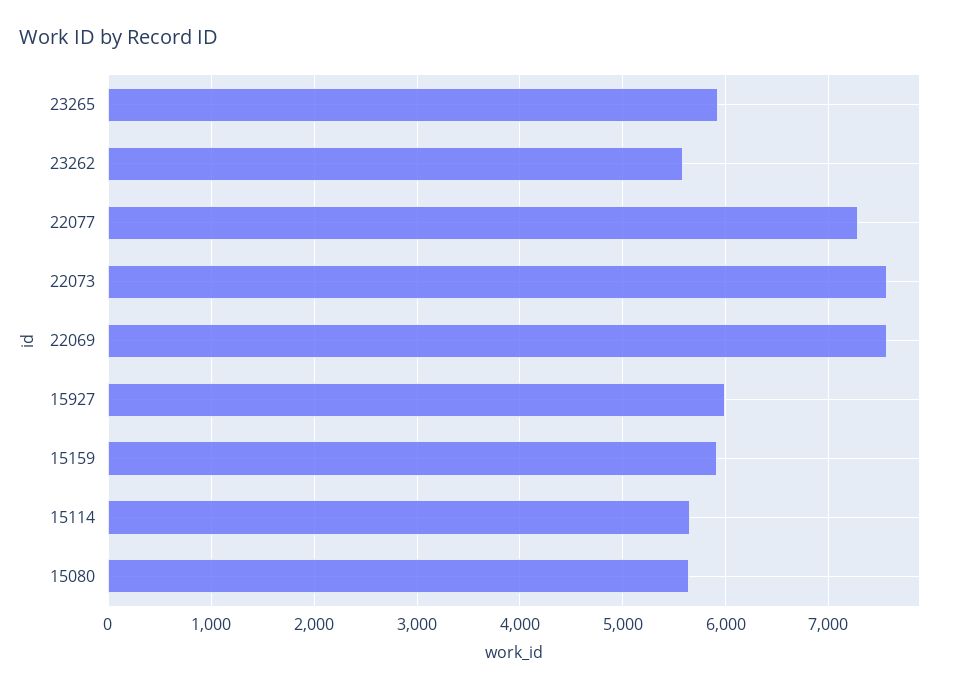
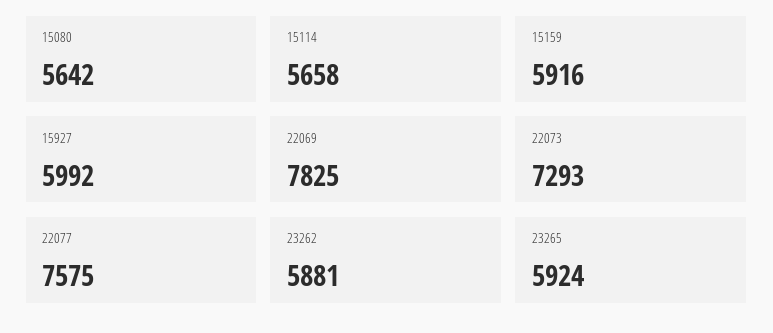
23262: 5600 -> 5881
22077: 7300 -> 7575
22073: 7600 -> 7293
22069: 7600 -> 7825

